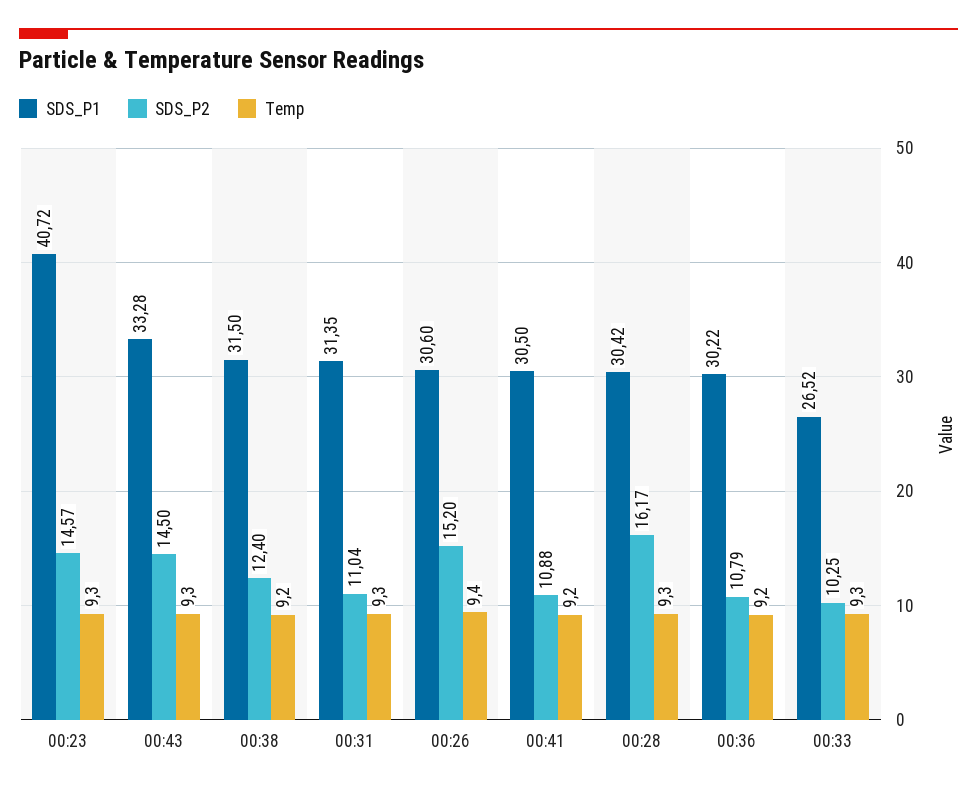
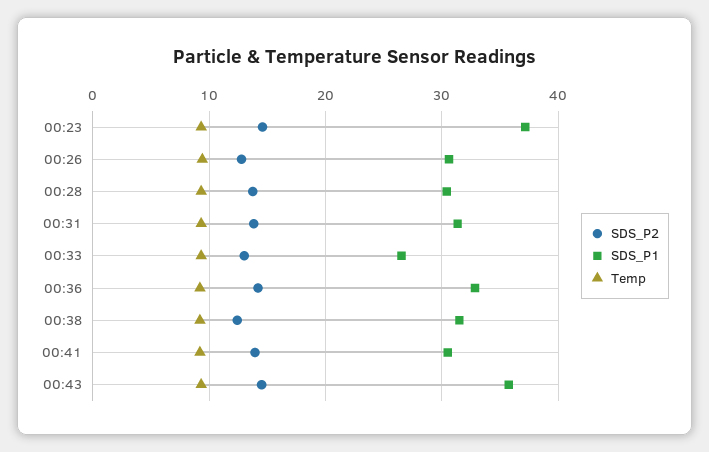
SDS_P1, 00:23: 40.72 -> 37
SDS_P1, 00:43: 33.28 -> 36
SDS_P2, 00:31: 11.04 -> 14
SDS_P2, 00:26: 15.2 -> 13
SDS_P2, 00:41: 10.88 -> 14
SDS_P2, 00:28: 16.17 -> 14
SDS_P1, 00:36: 30.22 -> 33
SDS_P2, 00:36: 10.79 -> 14
SDS_P2, 00:33: 10.25 -> 13

